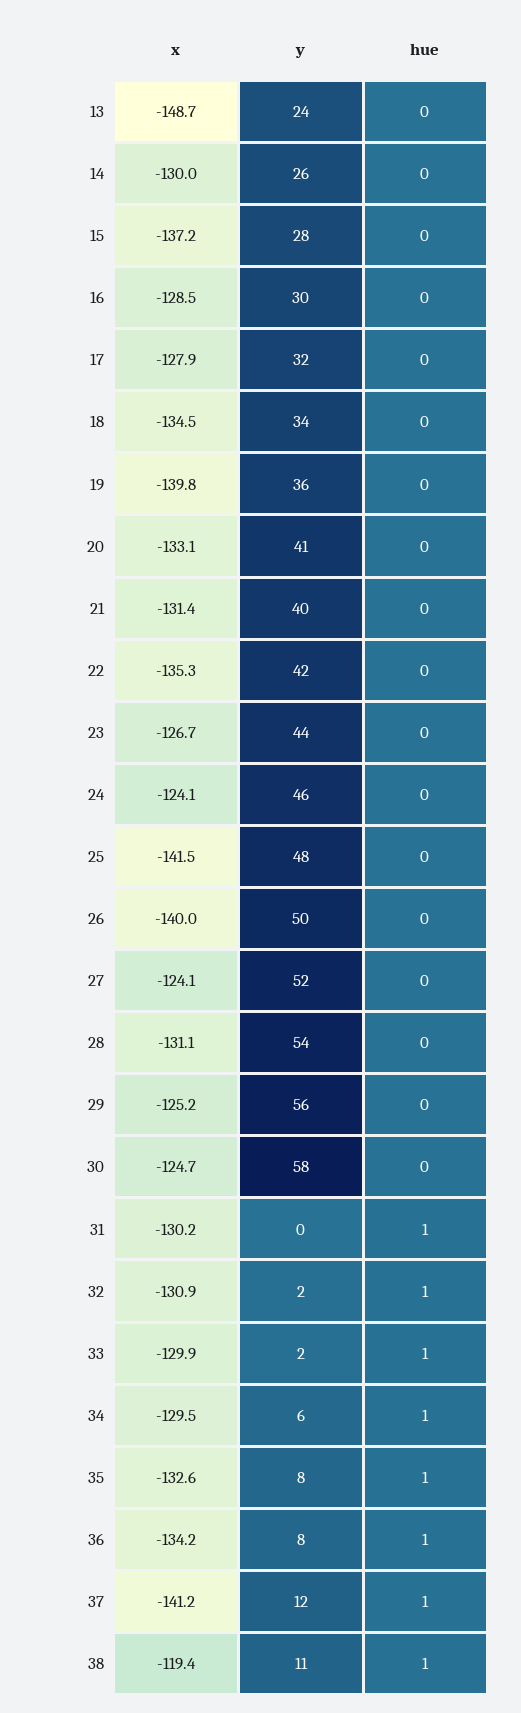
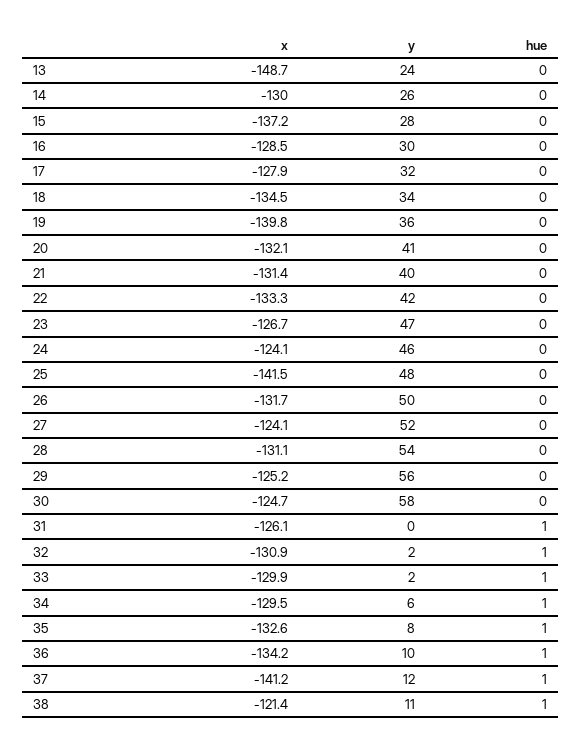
x, 20: -133.1 -> -132.1
x, 22: -135.3 -> -133.3
y, 23: 44 -> 47
x, 26: -140 -> -131.7
x, 31: -130.2 -> -126.1
y, 36: 8 -> 10
x, 38: -119.4 -> -121.4

